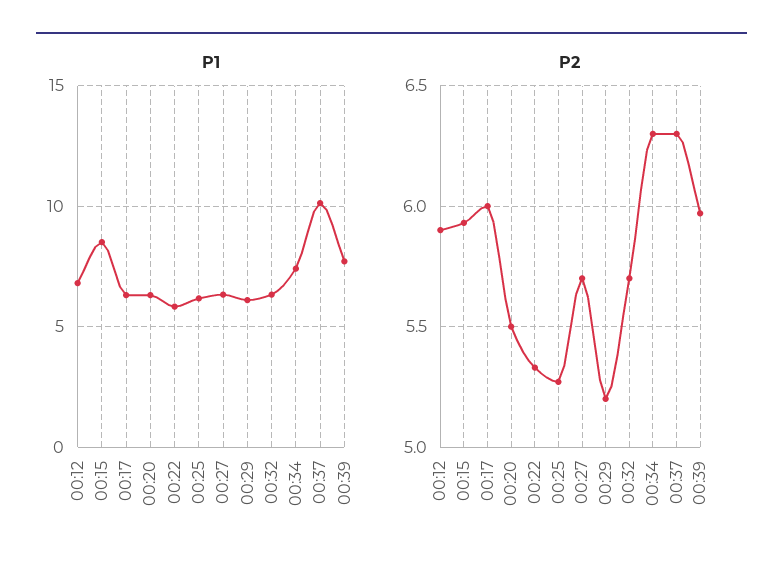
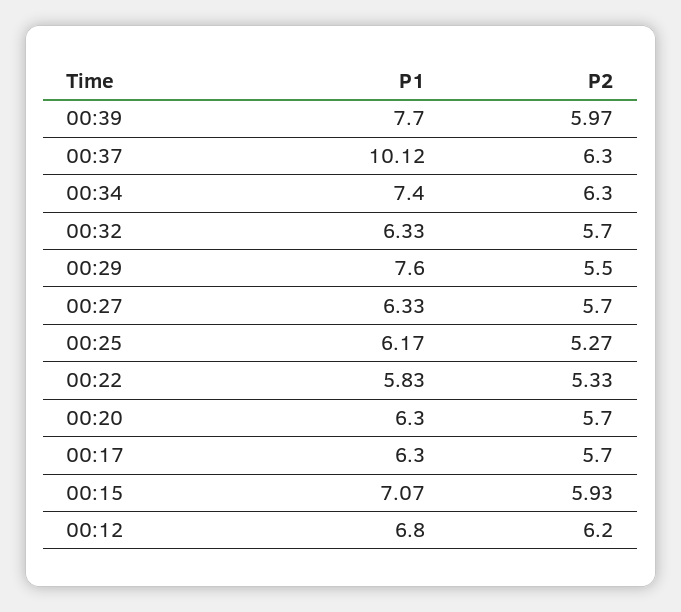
P1, 00:15: 8.5 -> 7.07
P1, 00:29: 6 -> 7.6
P2, 00:12: 5.9 -> 6.2
P2, 00:17: 6 -> 5.7
P2, 00:20: 5.5 -> 5.7
P2, 00:29: 5.2 -> 5.5

